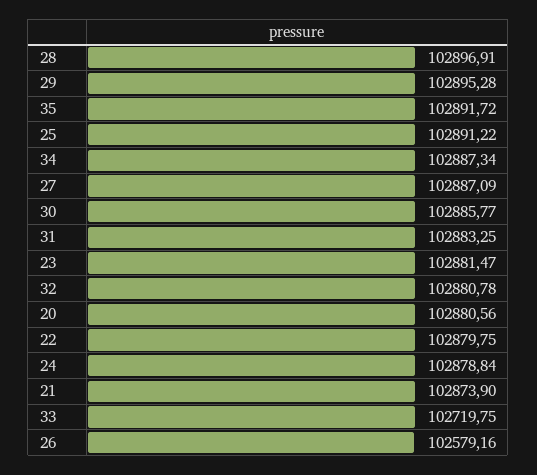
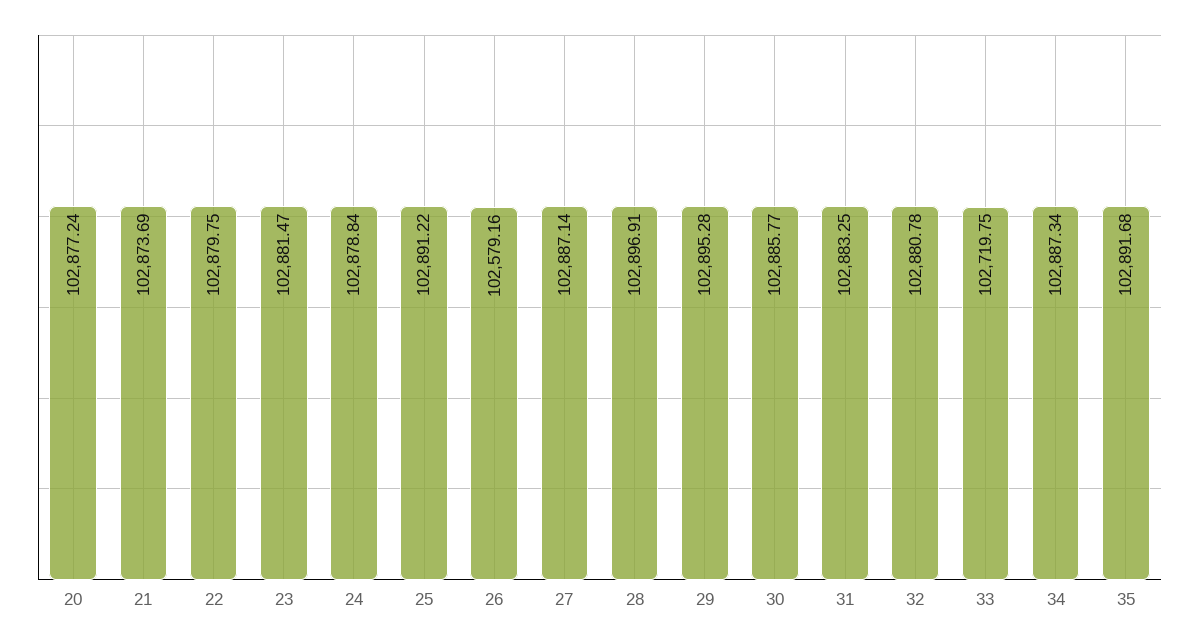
35: 102891.72 -> 102891.68
27: 102887.09 -> 102887.14
20: 102880.56 -> 102877.24
21: 102873.9 -> 102873.69

